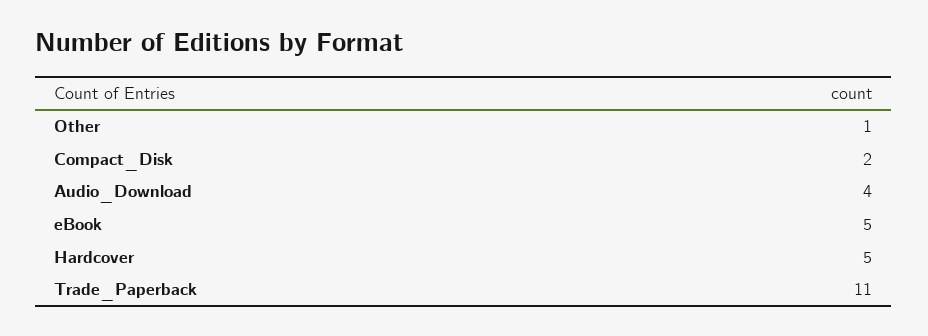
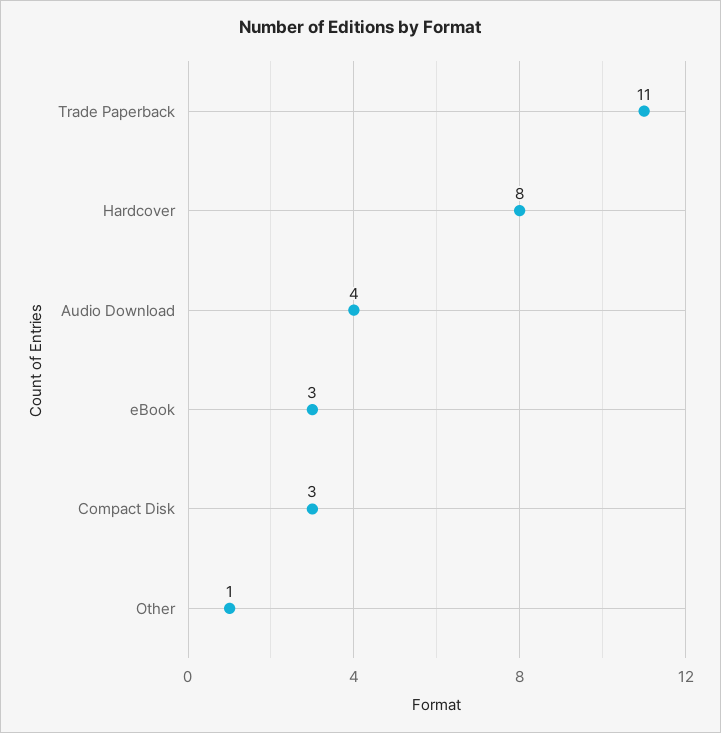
Compact_Disk: 2 -> 3
eBook: 5 -> 3
Hardcover: 5 -> 8

